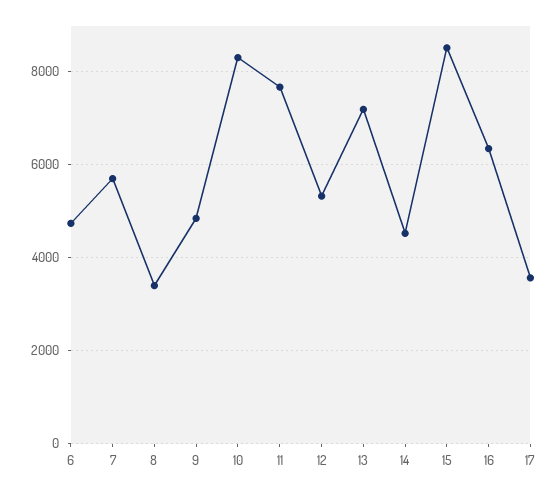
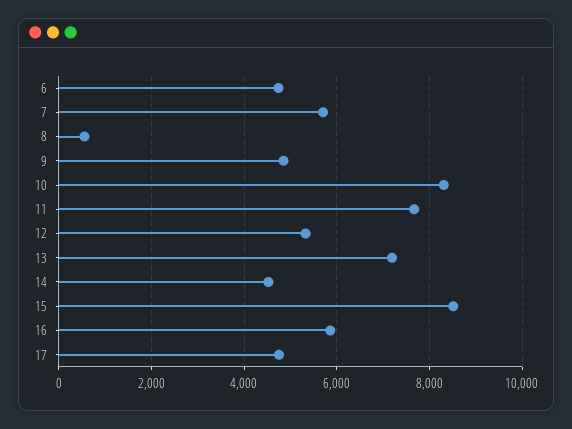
8: 3400 -> 600
16: 6400 -> 5800
17: 3600 -> 4800

